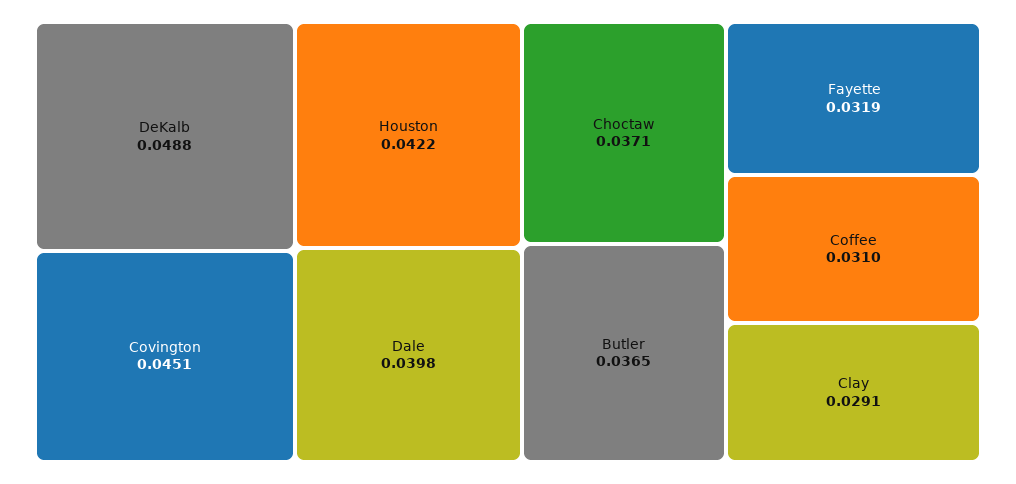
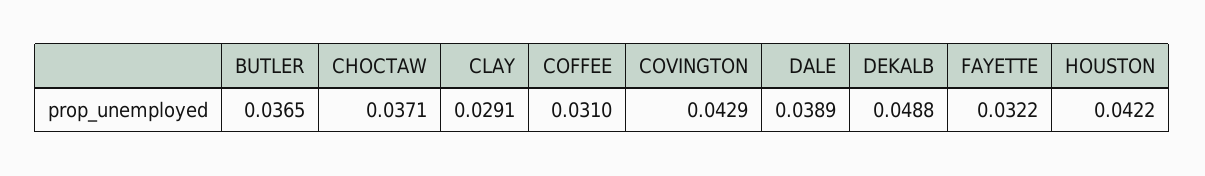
Covington: 0.0451 -> 0.0429
Dale: 0.0398 -> 0.0389
Fayette: 0.0319 -> 0.0322

